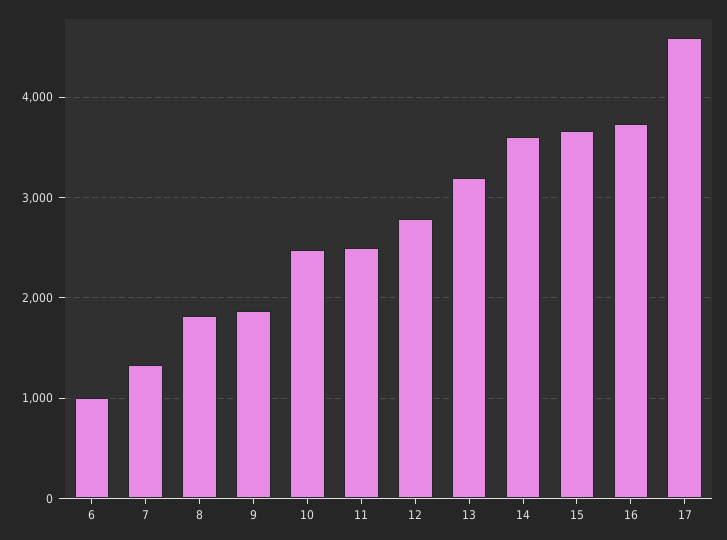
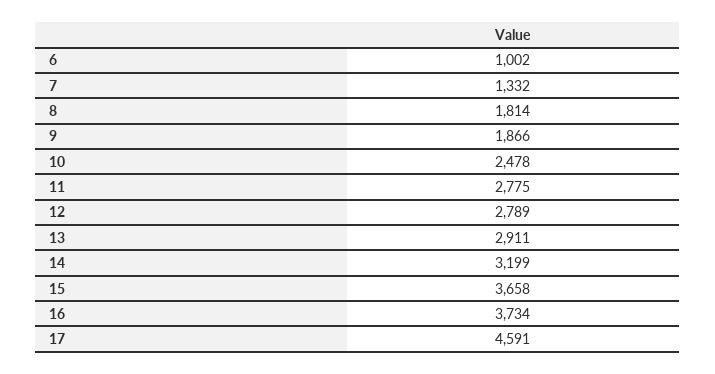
11: 2500 -> 2775
13: 3200 -> 2911
14: 3600 -> 3199

